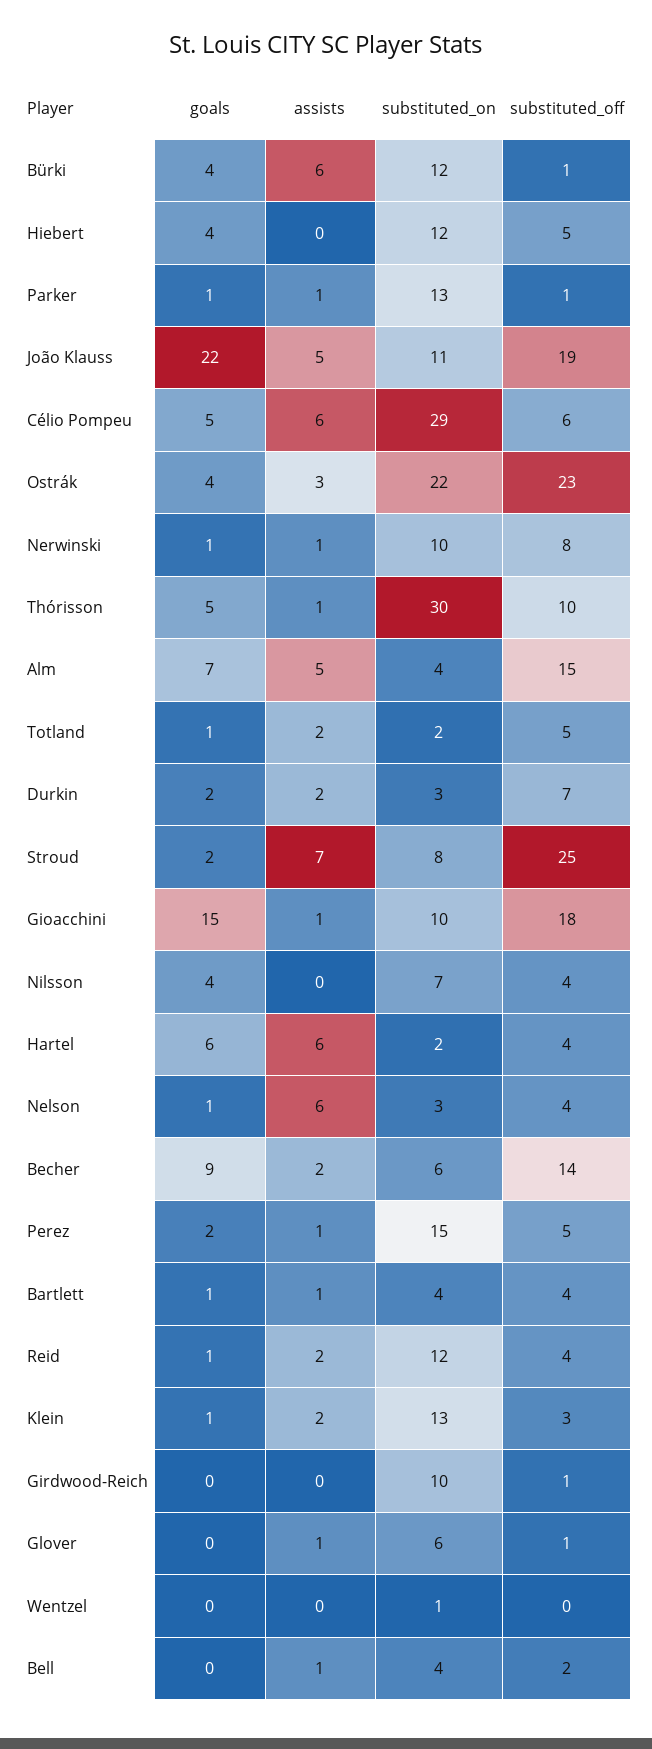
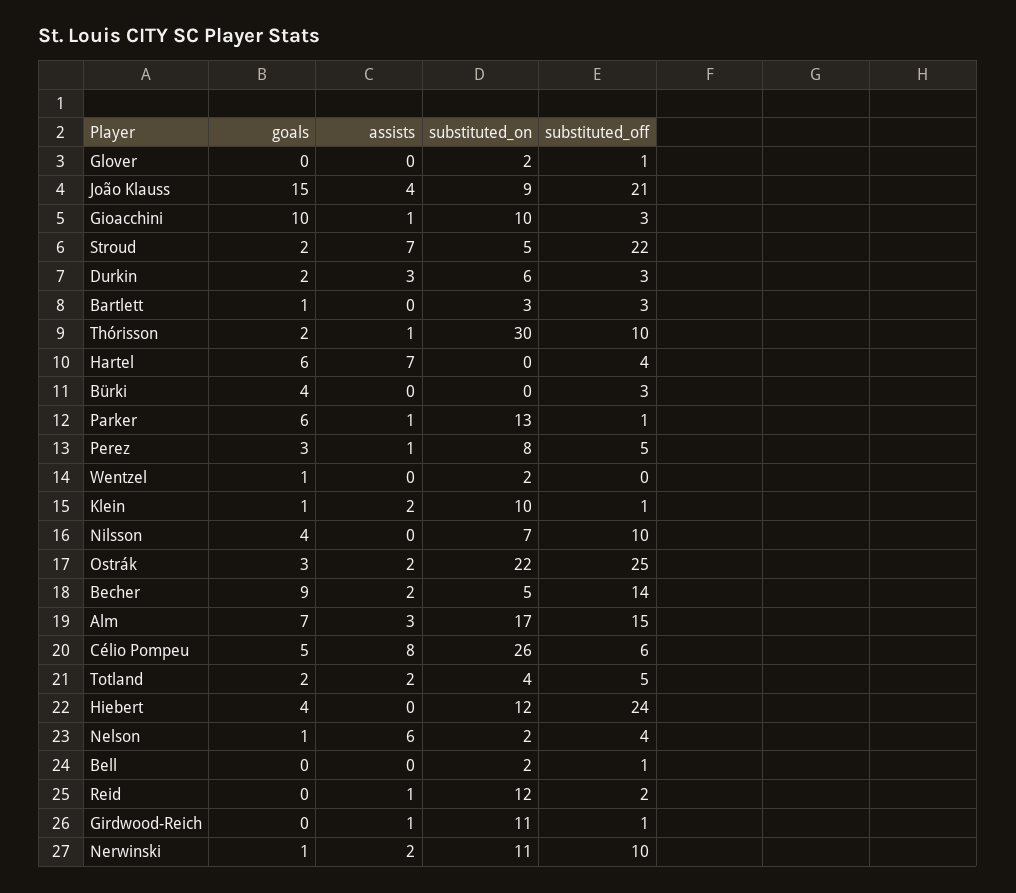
assists, Bürki: 6 -> 0
substituted_on, Bürki: 12 -> 0
substituted_off, Bürki: 1 -> 3
substituted_off, Hiebert: 5 -> 24
goals, Parker: 1 -> 6
goals, João Klauss: 22 -> 15
assists, João Klauss: 5 -> 4
substituted_on, João Klauss: 11 -> 9
substituted_off, João Klauss: 19 -> 21
assists, Célio Pompeu: 6 -> 8
substituted_on, Célio Pompeu: 29 -> 26
goals, Ostrák: 4 -> 3
assists, Ostrák: 3 -> 2
substituted_off, Ostrák: 23 -> 25
assists, Nerwinski: 1 -> 2
substituted_on, Nerwinski: 10 -> 11
substituted_off, Nerwinski: 8 -> 10
goals, Thórisson: 5 -> 2
assists, Alm: 5 -> 3
substituted_on, Alm: 4 -> 17
goals, Totland: 1 -> 2
substituted_on, Totland: 2 -> 4
assists, Durkin: 2 -> 3
substituted_on, Durkin: 3 -> 6
substituted_off, Durkin: 7 -> 3
substituted_on, Stroud: 8 -> 5
substituted_off, Stroud: 25 -> 22
goals, Gioacchini: 15 -> 10
substituted_off, Gioacchini: 18 -> 3
substituted_off, Nilsson: 4 -> 10
assists, Hartel: 6 -> 7
substituted_on, Hartel: 2 -> 0
substituted_on, Nelson: 3 -> 2
substituted_on, Becher: 6 -> 5
goals, Perez: 2 -> 3
substituted_on, Perez: 15 -> 8
assists, Bartlett: 1 -> 0
substituted_on, Bartlett: 4 -> 3
substituted_off, Bartlett: 4 -> 3
goals, Reid: 1 -> 0
assists, Reid: 2 -> 1
substituted_off, Reid: 4 -> 2
substituted_on, Klein: 13 -> 10
substituted_off, Klein: 3 -> 1
assists, Girdwood-Reich: 0 -> 1
substituted_on, Girdwood-Reich: 10 -> 11
assists, Glover: 1 -> 0
substituted_on, Glover: 6 -> 2
goals, Wentzel: 0 -> 1
substituted_on, Wentzel: 1 -> 2
assists, Bell: 1 -> 0
substituted_on, Bell: 4 -> 2
substituted_off, Bell: 2 -> 1

